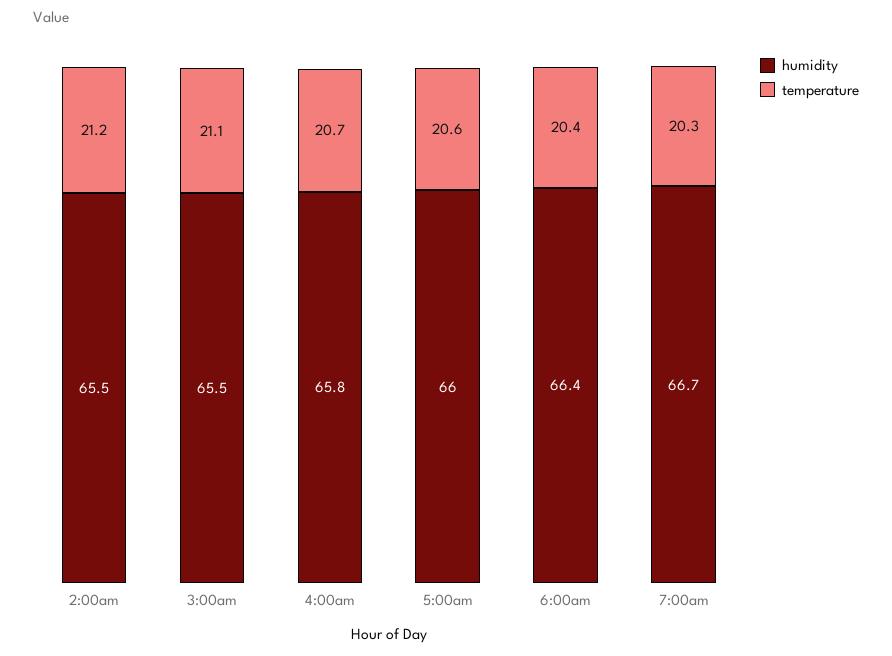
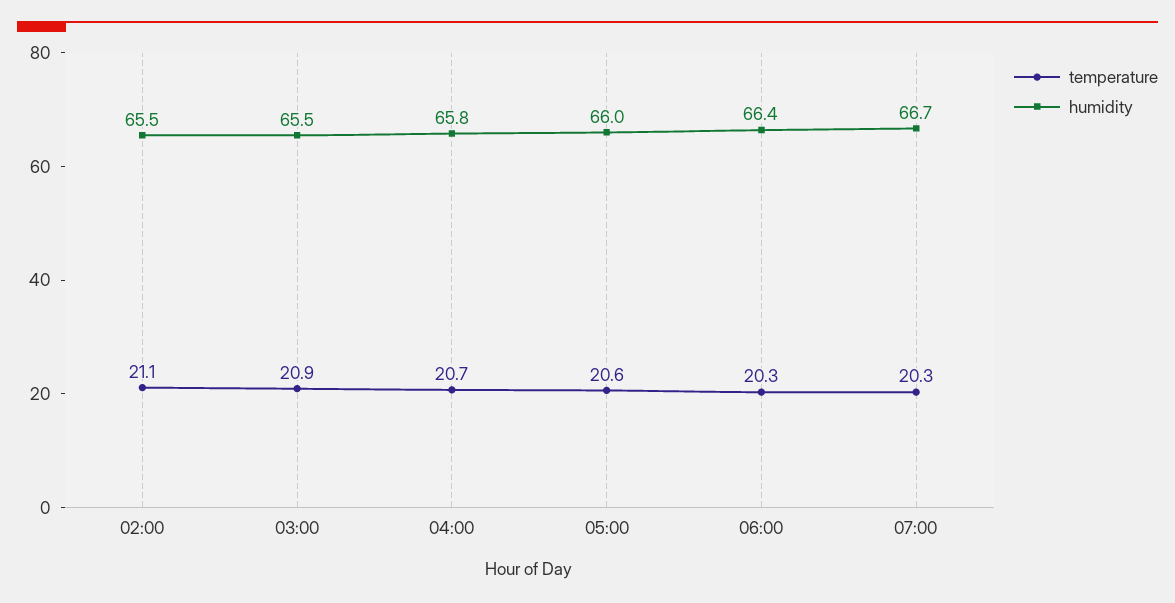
temperature, 2:00am: 21.2 -> 21.1
temperature, 3:00am: 21.1 -> 20.9
temperature, 6:00am: 20.4 -> 20.3

